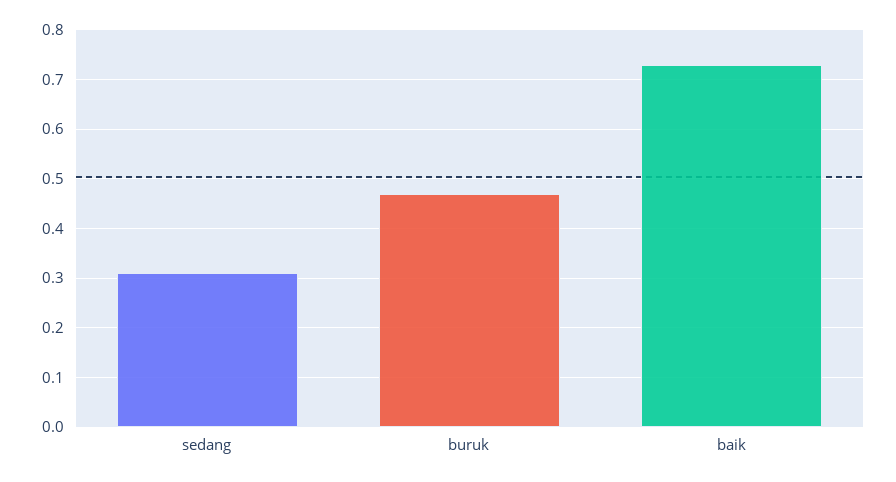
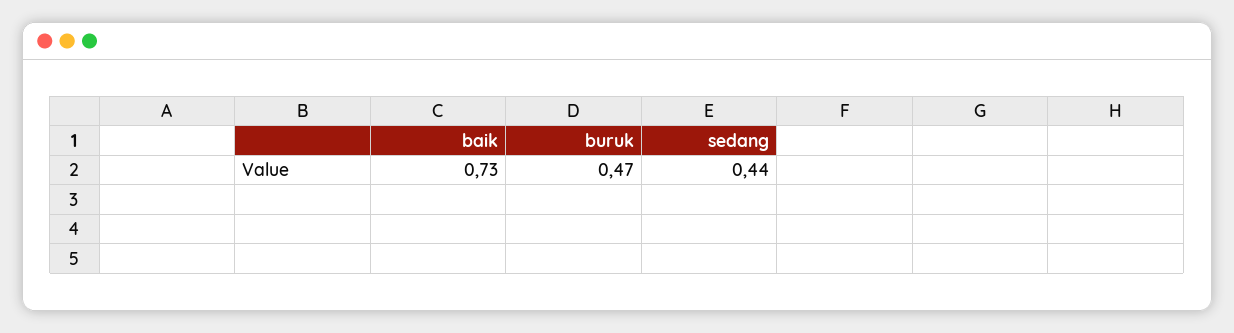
sedang: 0.3 -> 0.44

